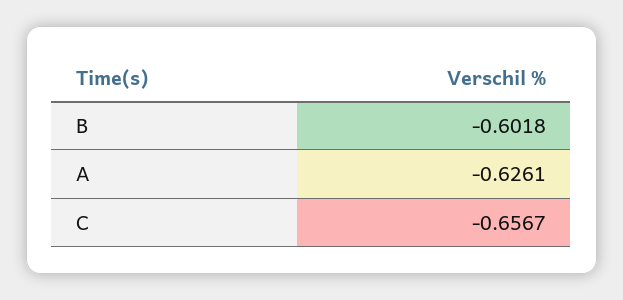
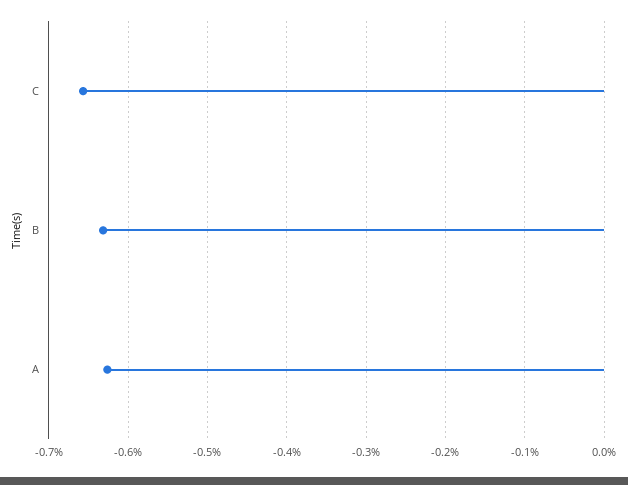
B: -0.6018 -> -0.63

